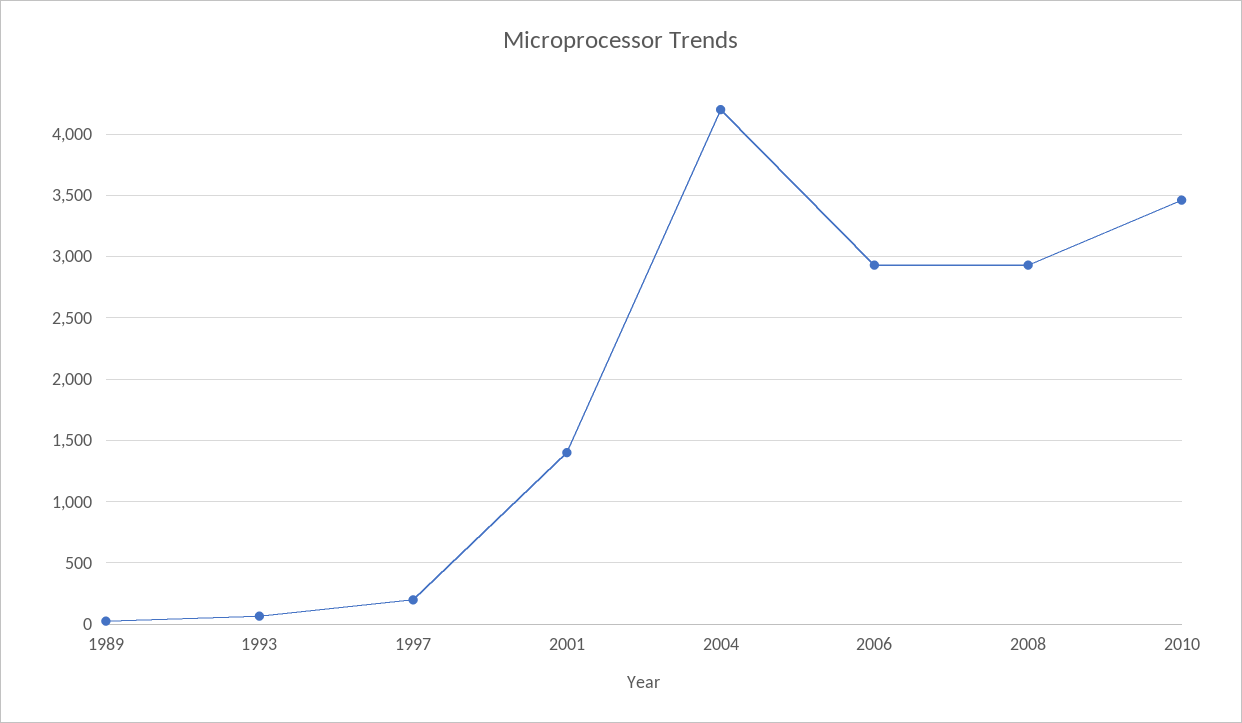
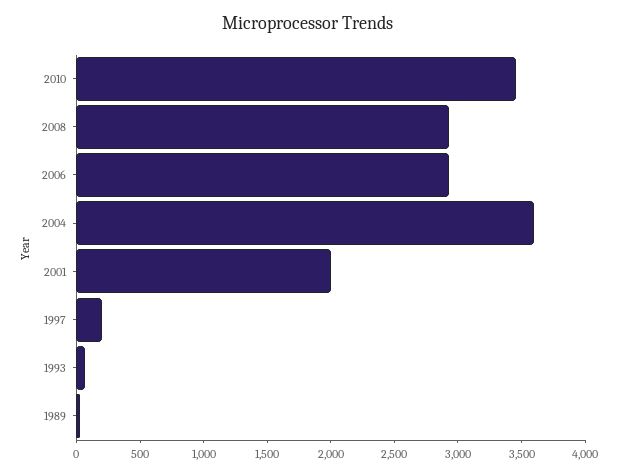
2001: 1400 -> 2000
2004: 4200 -> 3600

